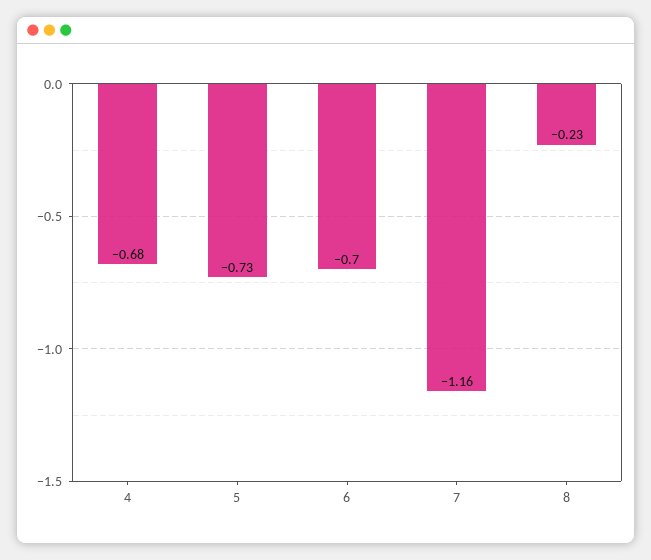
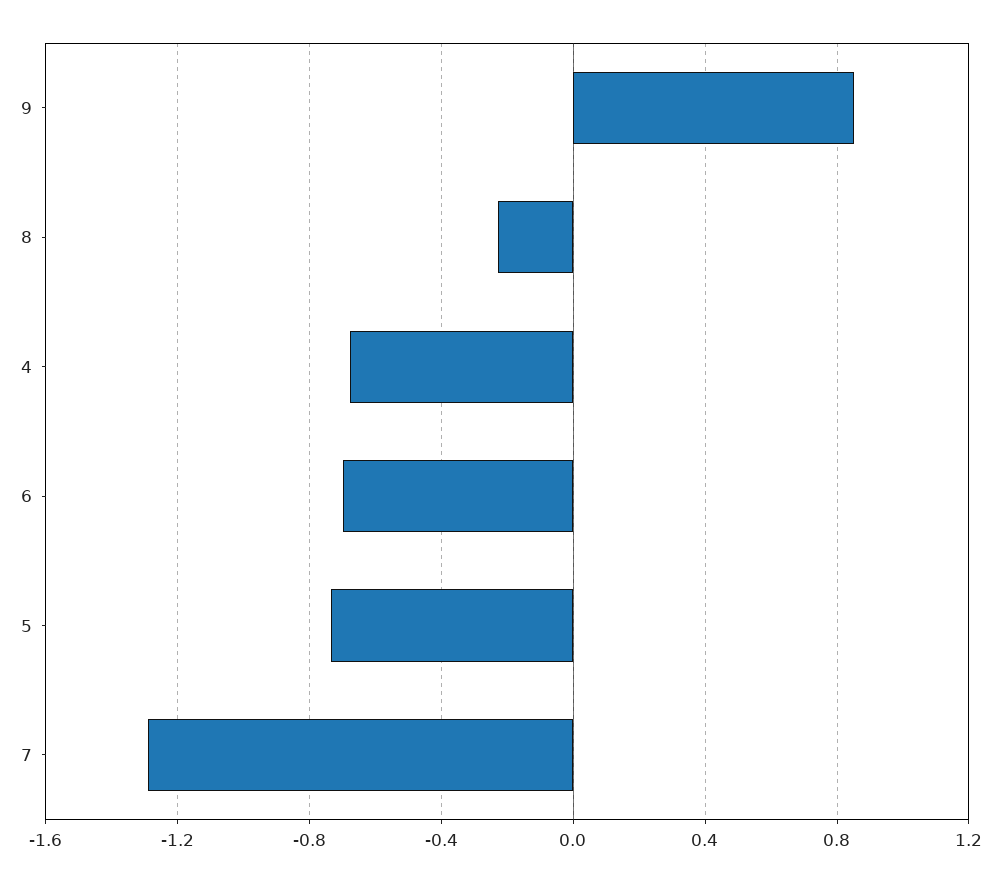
7: -1.16 -> -1.3
9: none -> 0.85

